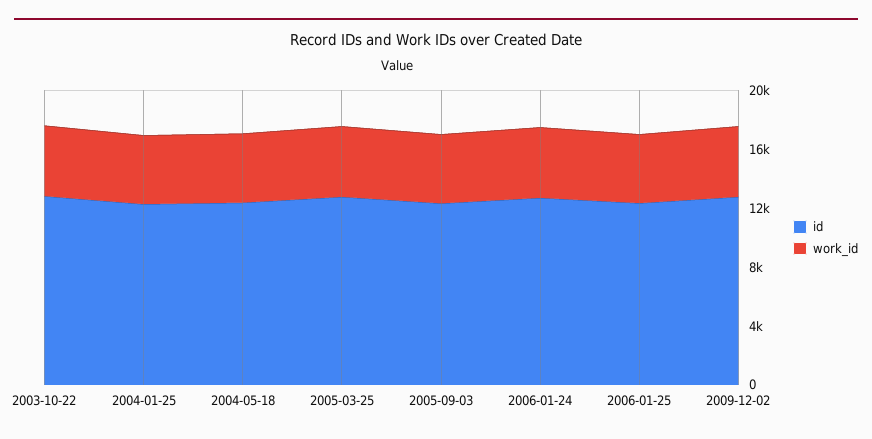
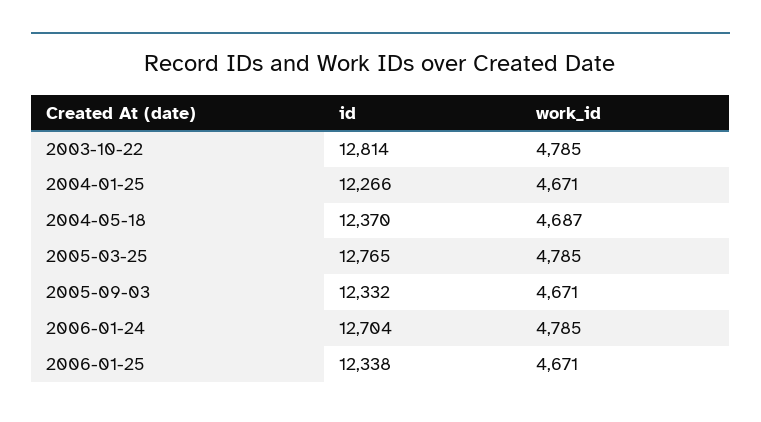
id, 2009-12-02: 13000 -> none
work_id, 2009-12-02: 5000 -> none

